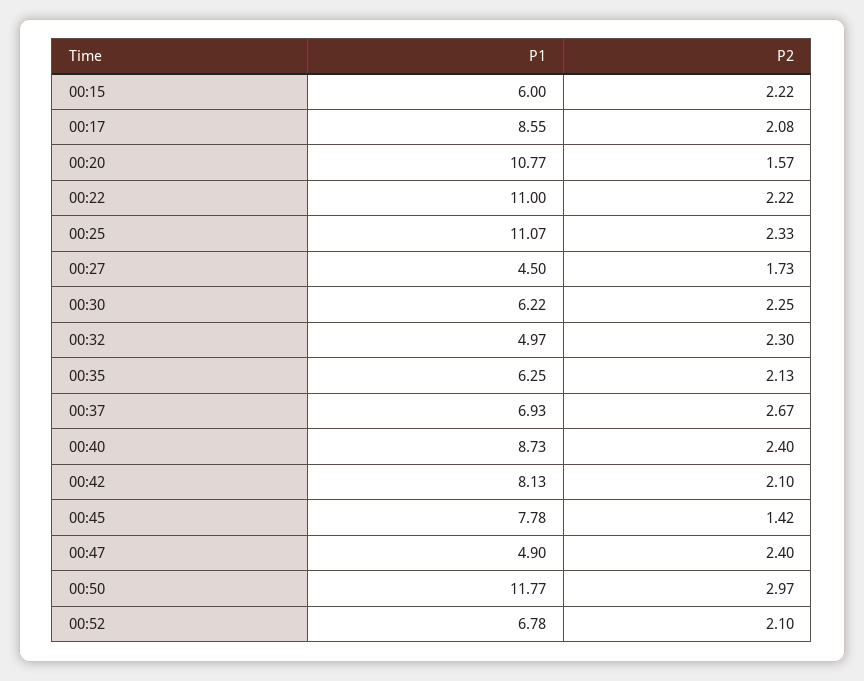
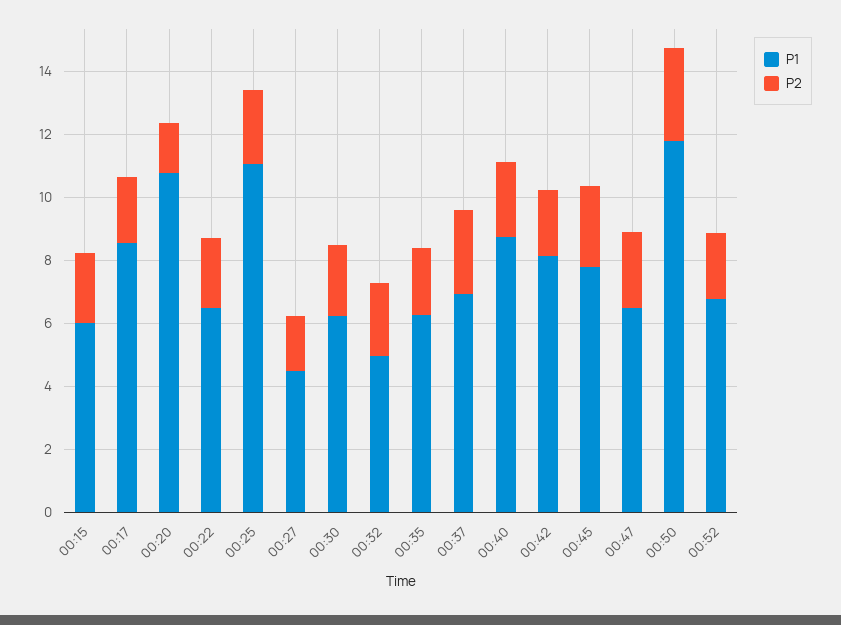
P1, 00:22: 11 -> 6.5
P2, 00:45: 1.42 -> 2.5
P1, 00:47: 4.9 -> 6.5

